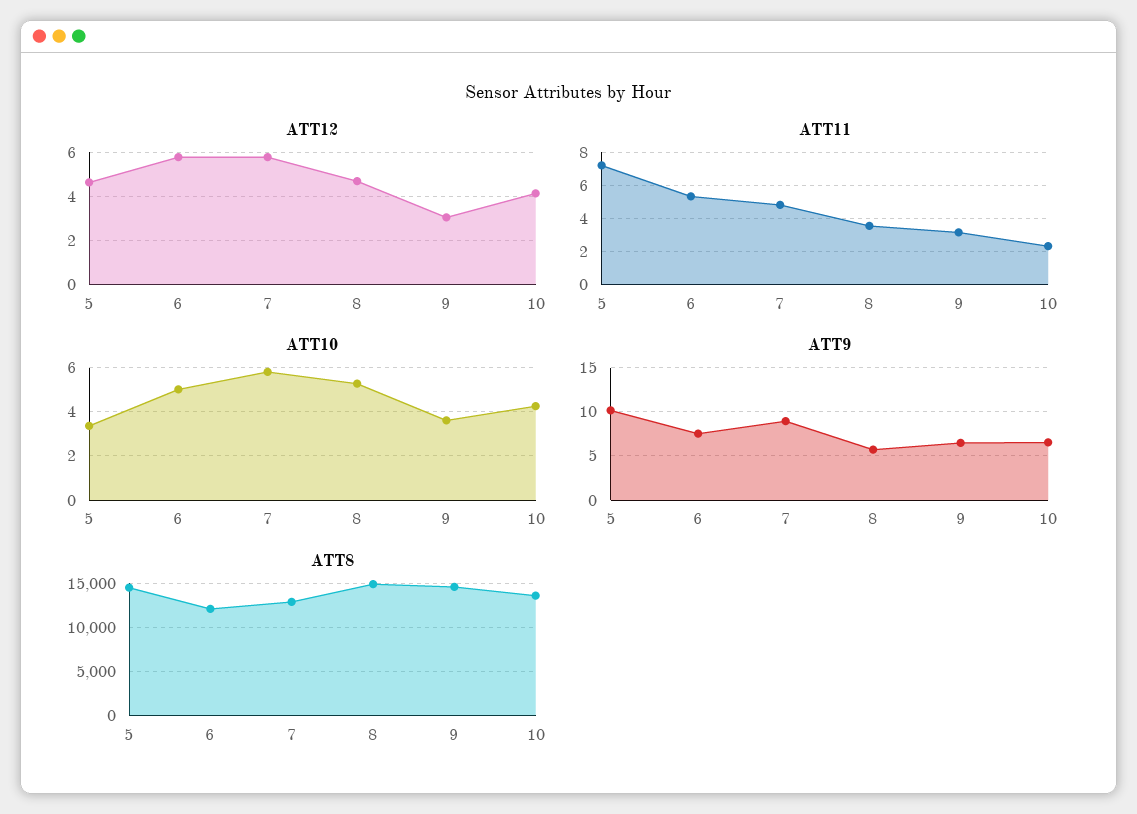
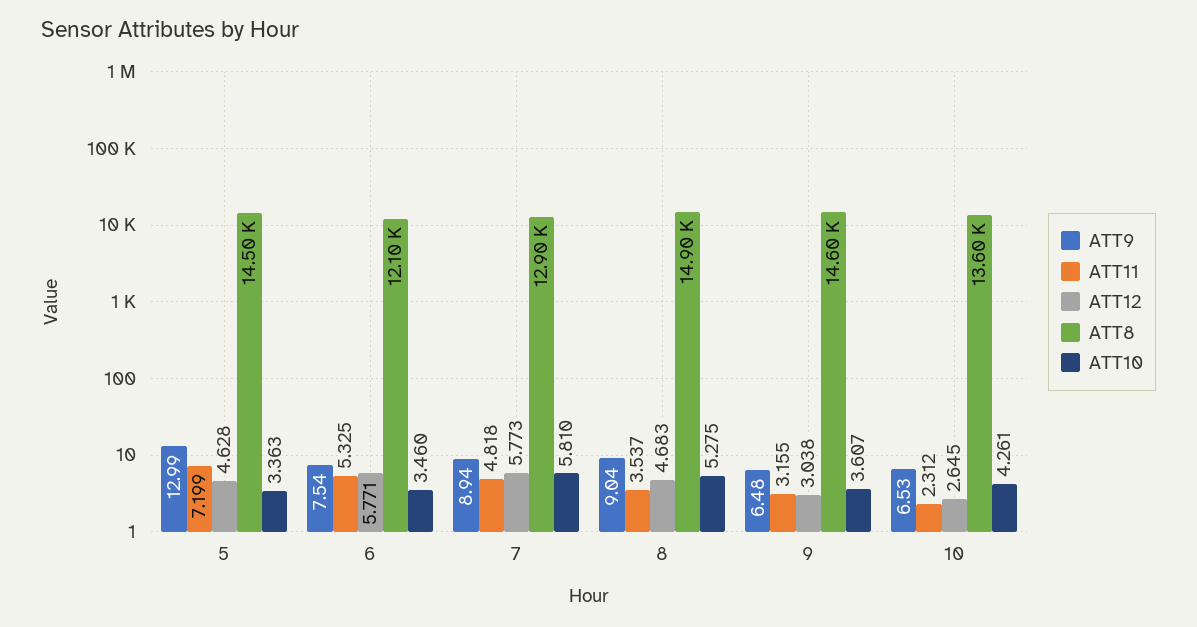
ATT12, 10: 4 -> 2.645
ATT10, 6: 5 -> 3.46
ATT9, 5: 10 -> 12.99
ATT9, 8: 6 -> 9.04

